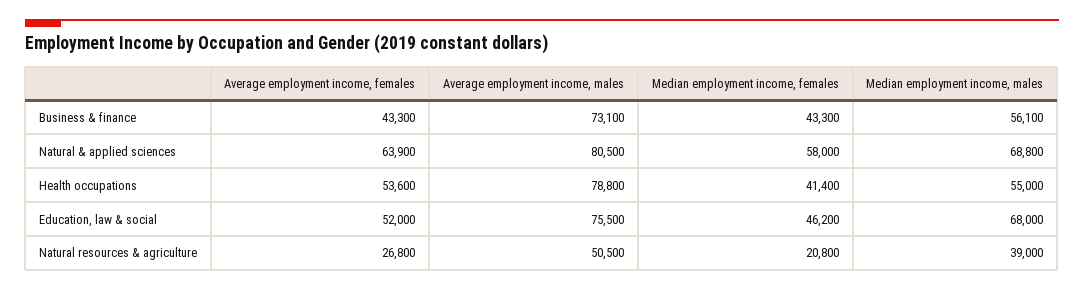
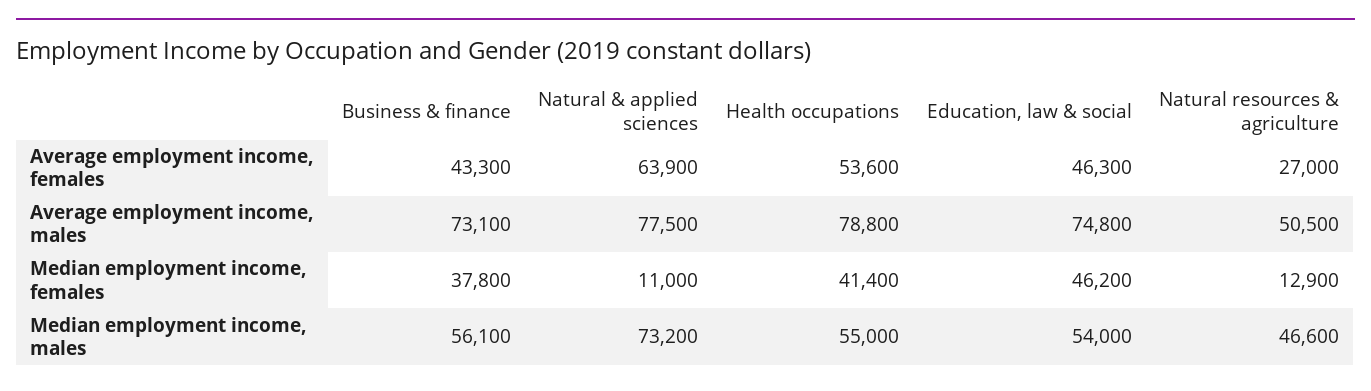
Median employment income, females, Business & finance: 43300 -> 37800
Average employment income, males, Natural & applied sciences: 80500 -> 77500
Median employment income, females, Natural & applied sciences: 58000 -> 11000
Median employment income, males, Natural & applied sciences: 68800 -> 73200
Average employment income, females, Education, law & social: 52000 -> 46300
Average employment income, males, Education, law & social: 75500 -> 74800
Median employment income, males, Education, law & social: 68000 -> 54000
Average employment income, females, Natural resources & agriculture: 26800 -> 27000
Median employment income, females, Natural resources & agriculture: 20800 -> 12900
Median employment income, males, Natural resources & agriculture: 39000 -> 46600

